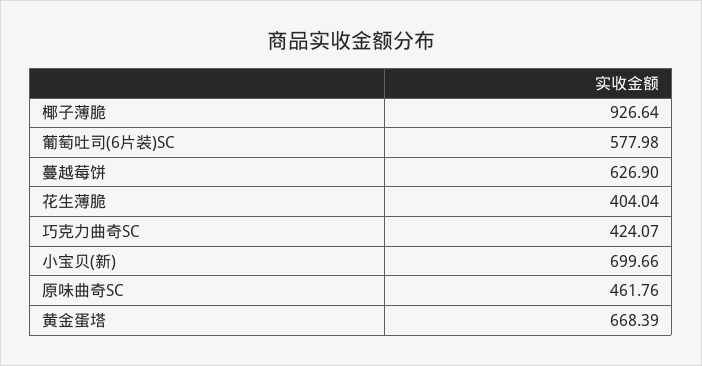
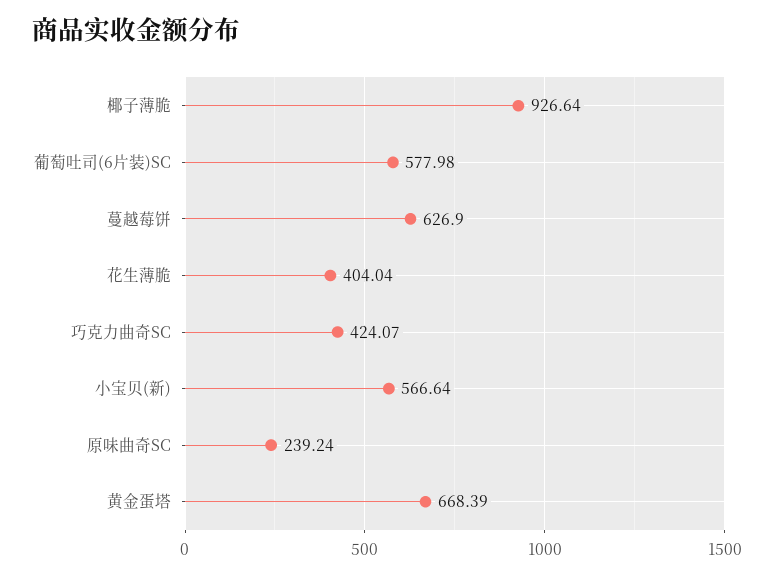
小宝贝(新): 699.66 -> 566.64
原味曲奇SC: 461.76 -> 239.24

